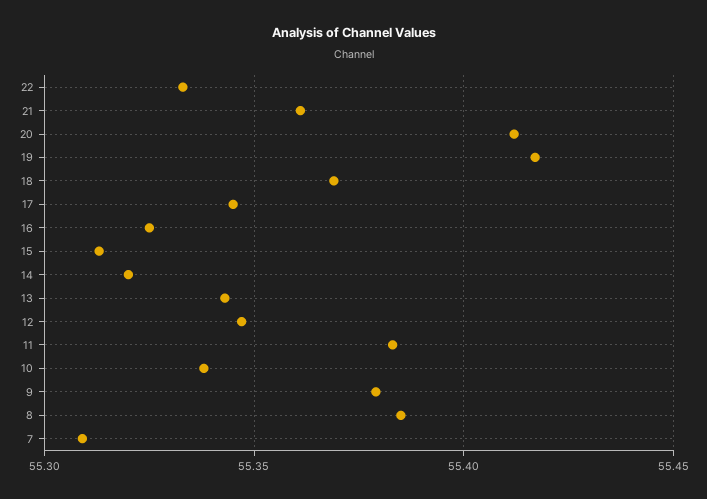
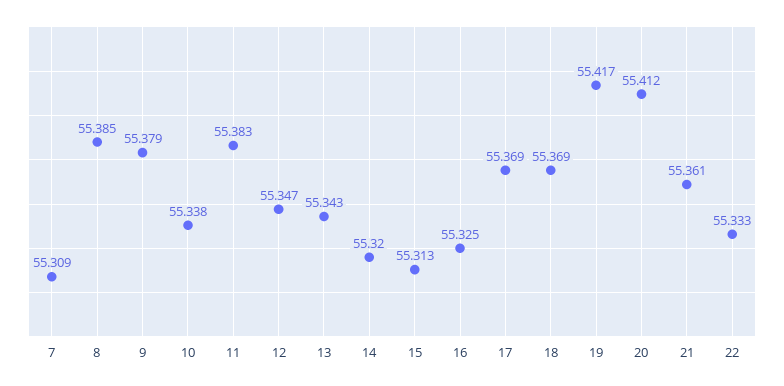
17: 55.345 -> 55.369

